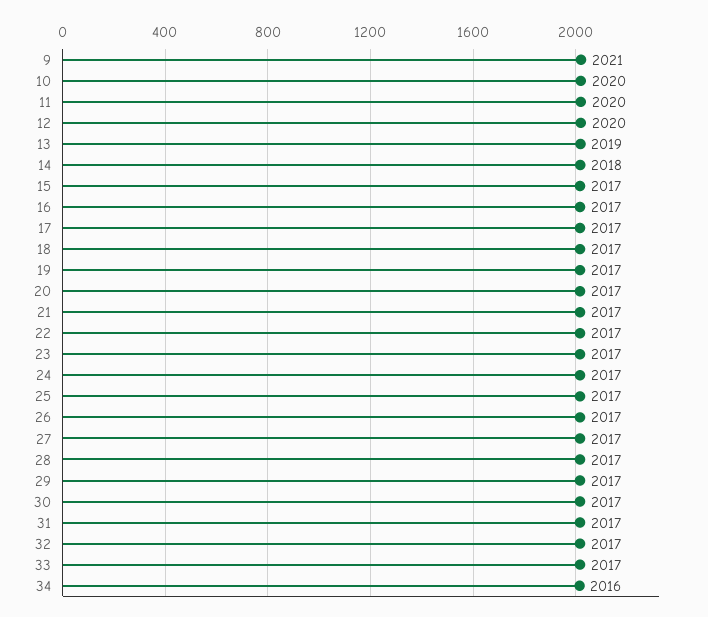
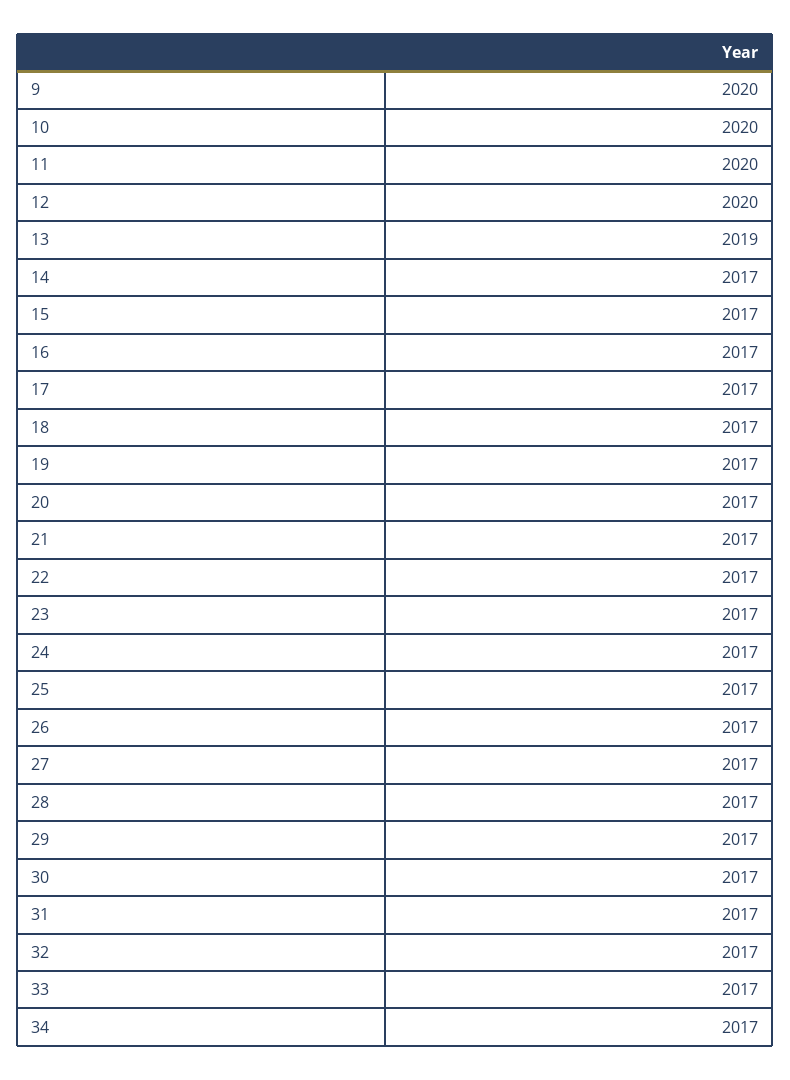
9: 2021 -> 2020
14: 2018 -> 2017
34: 2016 -> 2017

